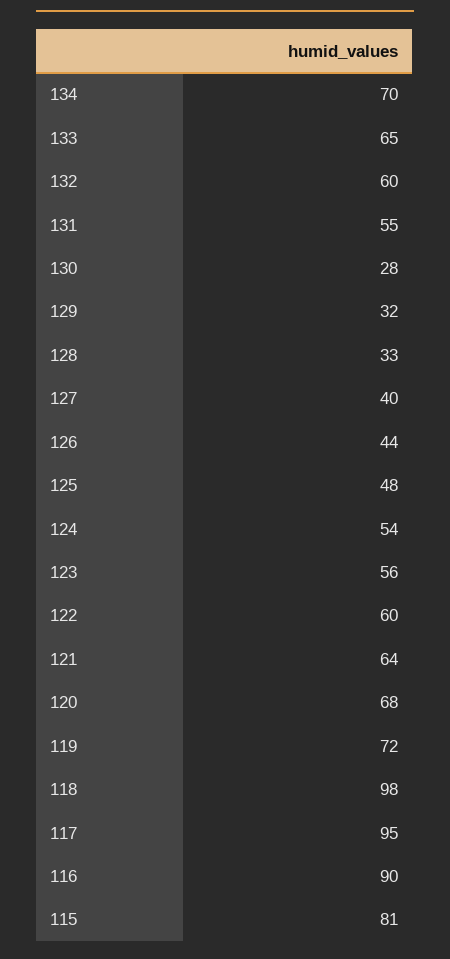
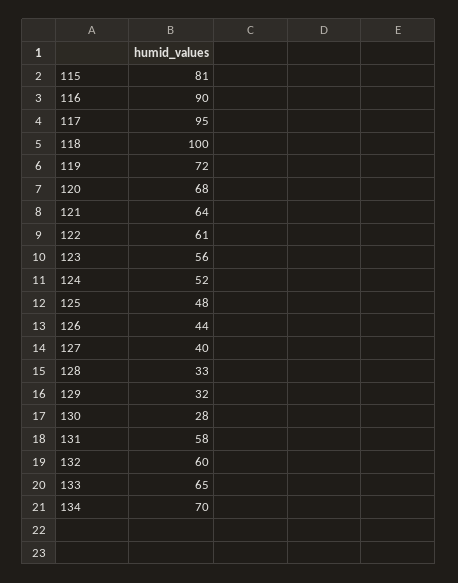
131: 55 -> 58
124: 54 -> 52
122: 60 -> 61
118: 98 -> 100

